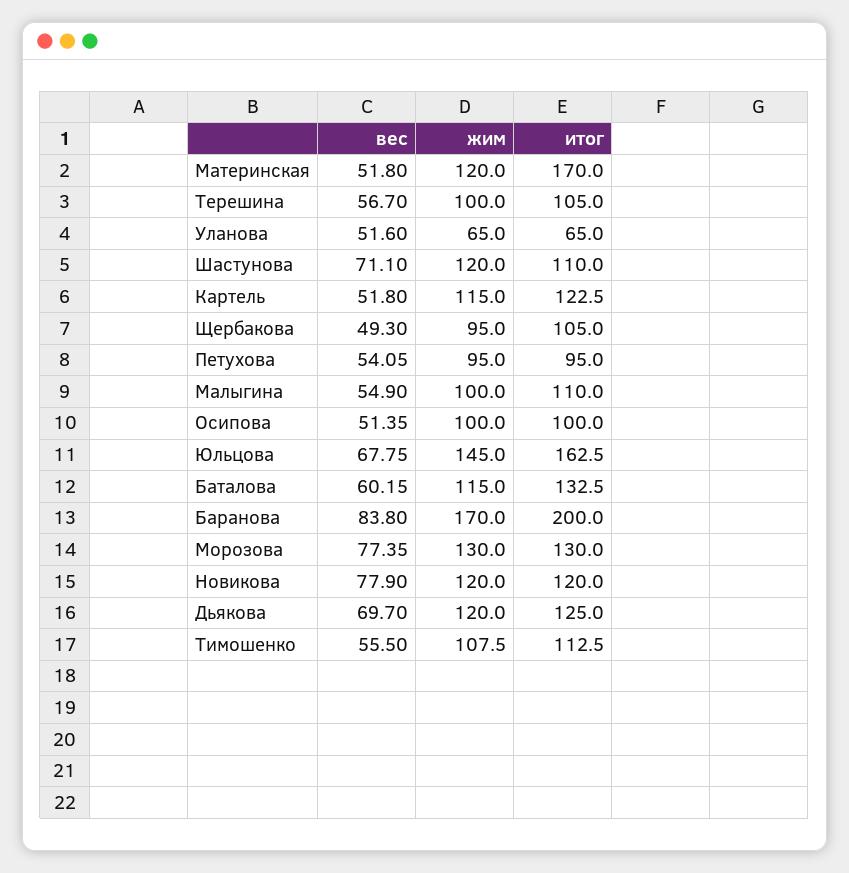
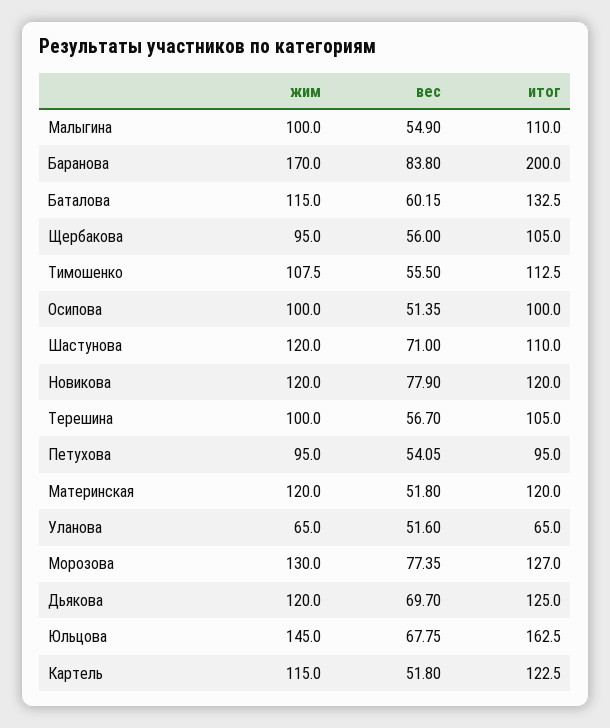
итог, Материнская: 170 -> 120
вес, Шастунова: 71.1 -> 71
вес, Щербакова: 49.3 -> 56
итог, Морозова: 130 -> 127

